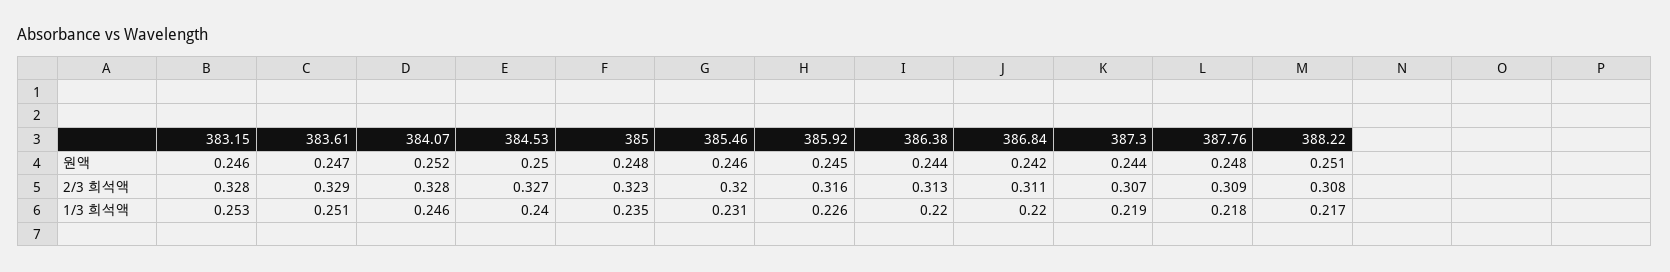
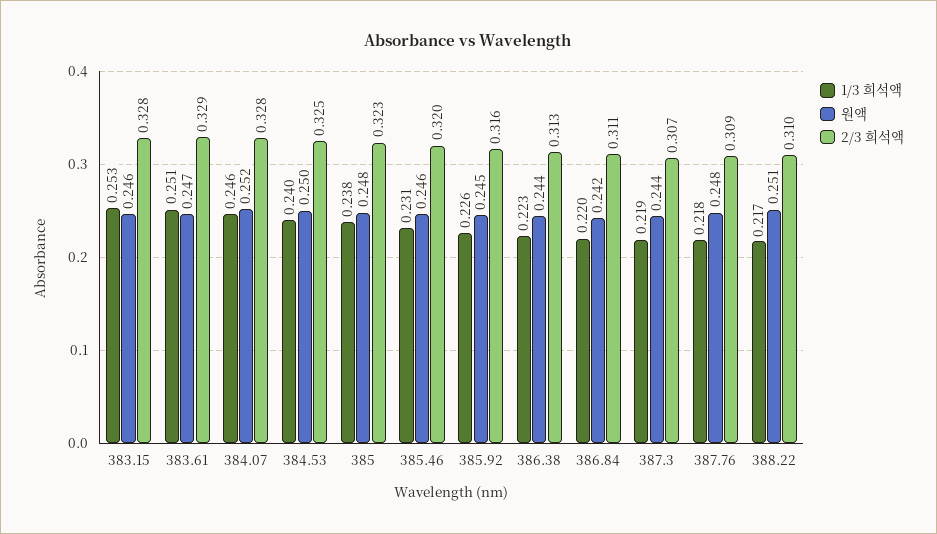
2/3 희석액, 384.53: 0.327 -> 0.325
2/3 희석액, 388.22: 0.308 -> 0.31
1/3 희석액, 385: 0.235 -> 0.238
1/3 희석액, 386.38: 0.22 -> 0.223

